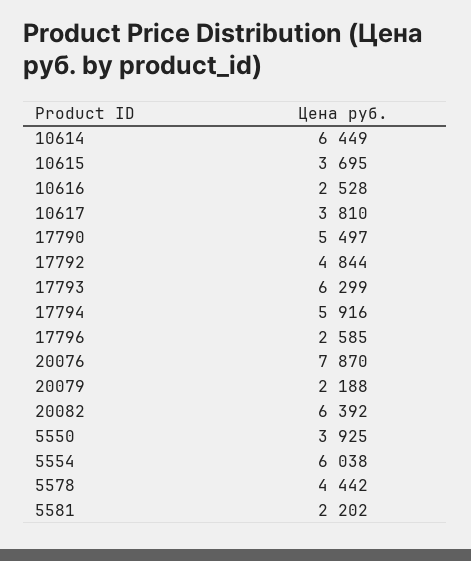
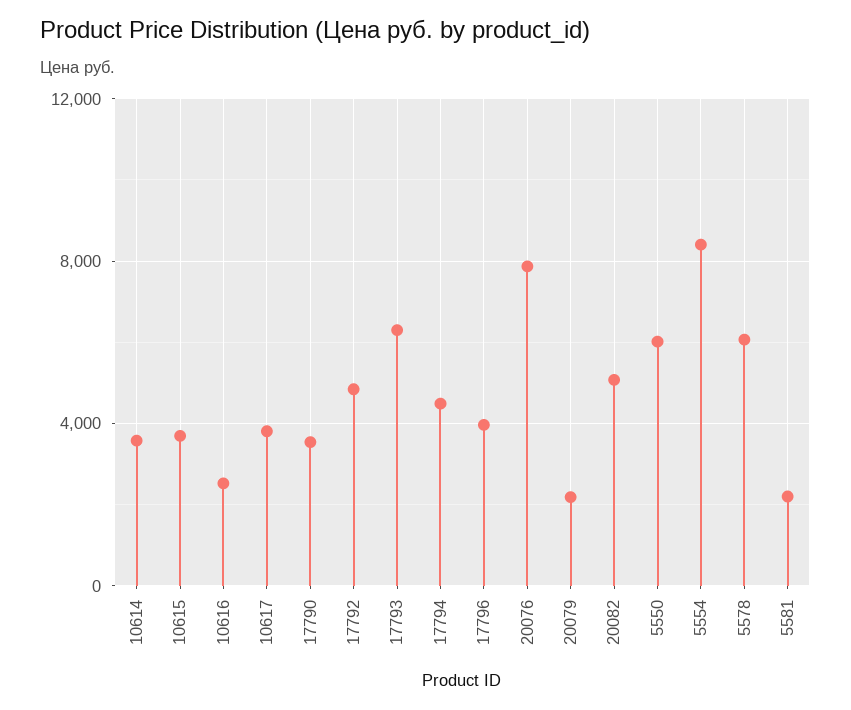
10614: 6449 -> 3500
17790: 5497 -> 3500
17794: 5916 -> 4500
17796: 2585 -> 4000
20082: 6392 -> 5000
5550: 3925 -> 6000
5554: 6038 -> 8500
5578: 4442 -> 6000

